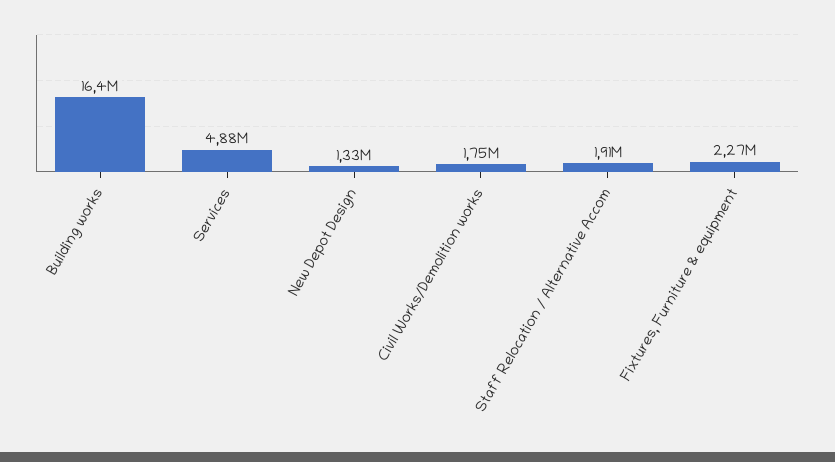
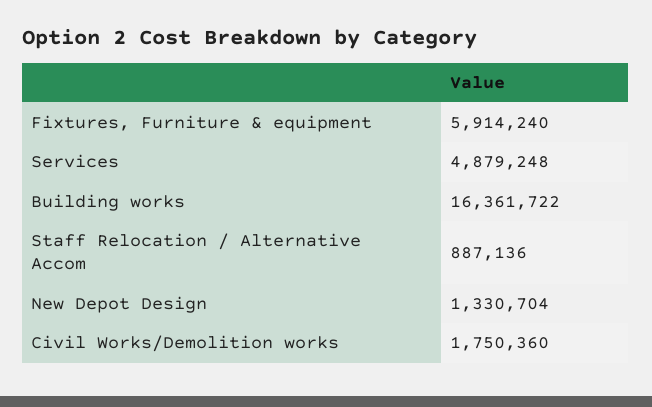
Staff Relocation / Alternative Accom: 1910000 -> 887136
Fixtures, Furniture & equipment: 2270000 -> 5914240

